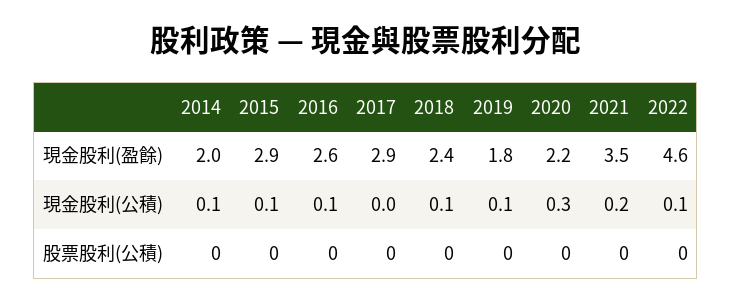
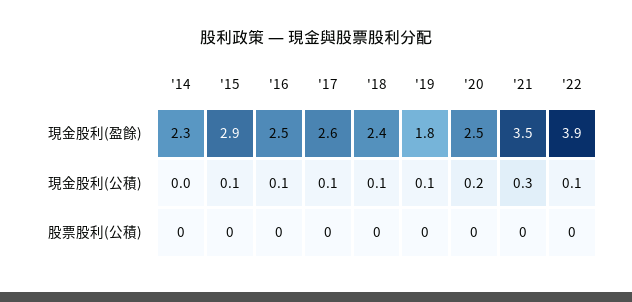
2014, 現金股利(盈餘): 2 -> 2.3
2016, 現金股利(盈餘): 2.6 -> 2.5
2017, 現金股利(盈餘): 2.9 -> 2.6
2020, 現金股利(盈餘): 2.2 -> 2.5
2022, 現金股利(盈餘): 4.6 -> 3.9
2014, 現金股利(公積): 0.1 -> 0
2017, 現金股利(公積): 0 -> 0.1
2020, 現金股利(公積): 0.3 -> 0.2
2021, 現金股利(公積): 0.2 -> 0.3

